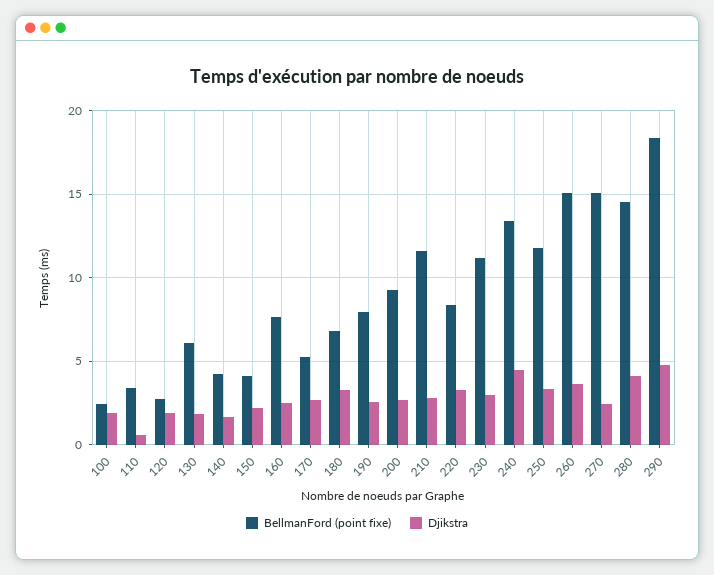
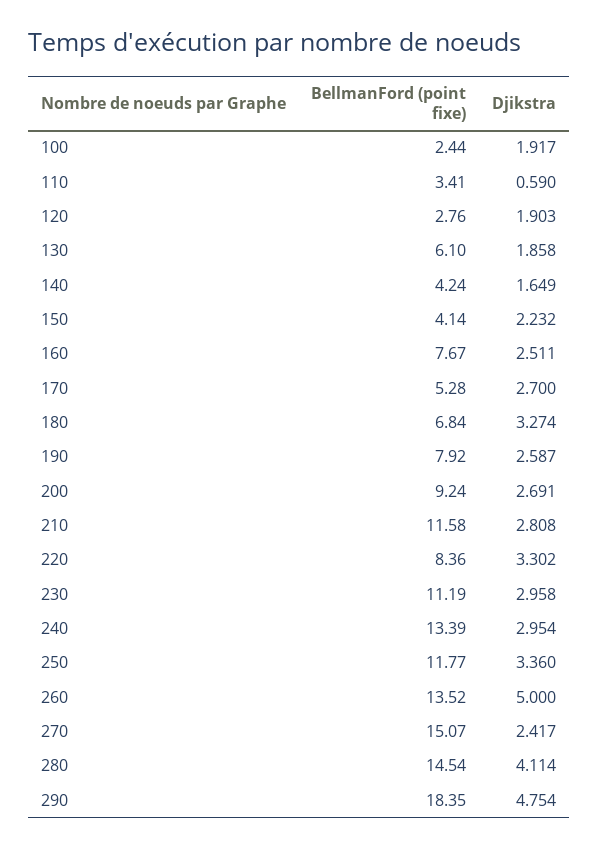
Djikstra, 240: 4.5 -> 2.954
BellmanFord (point fixe), 260: 15 -> 13.52
Djikstra, 260: 3.5 -> 5

